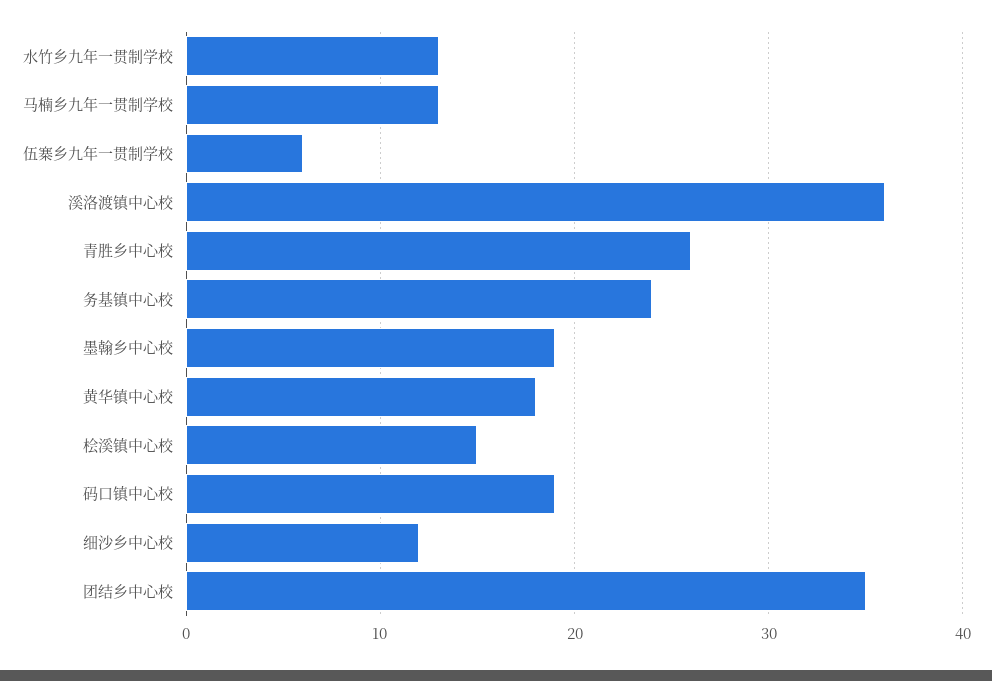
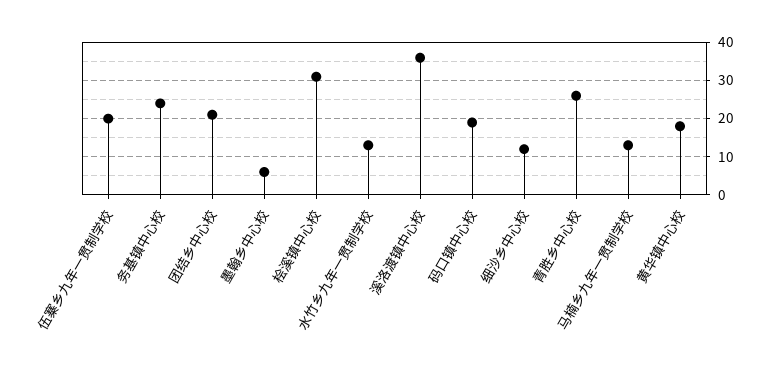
伍寨乡九年一贯制学校: 6 -> 20
墨翰乡中心校: 19 -> 5
桧溪镇中心校: 15 -> 30
团结乡中心校: 35 -> 20

